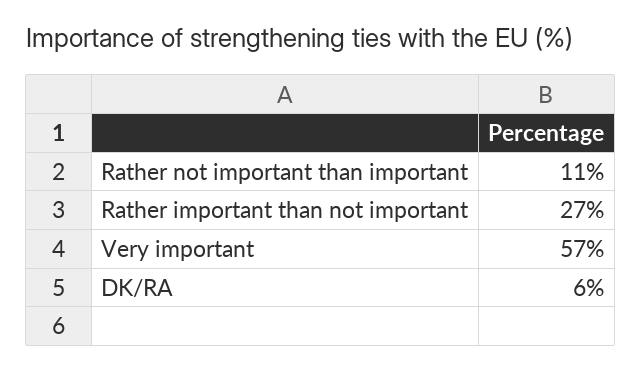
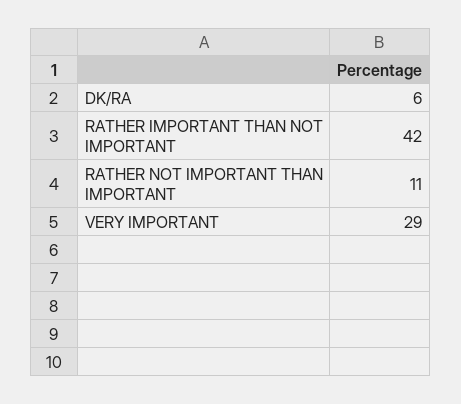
Rather important than not important: 27 -> 42
Very important: 57 -> 29

